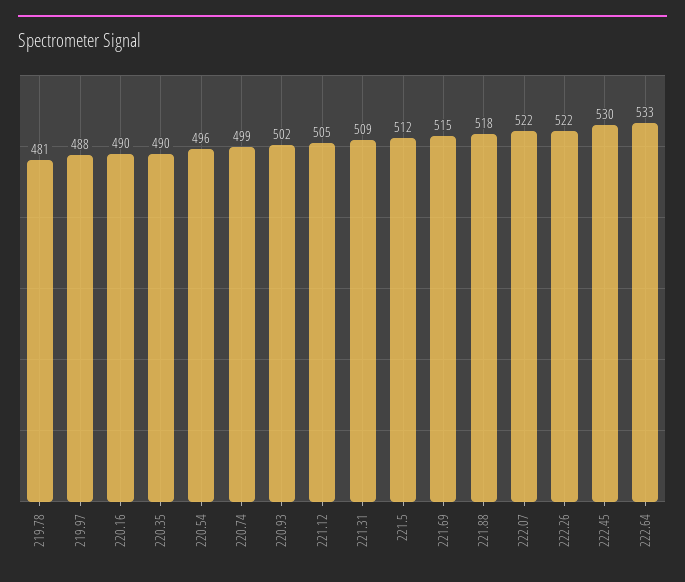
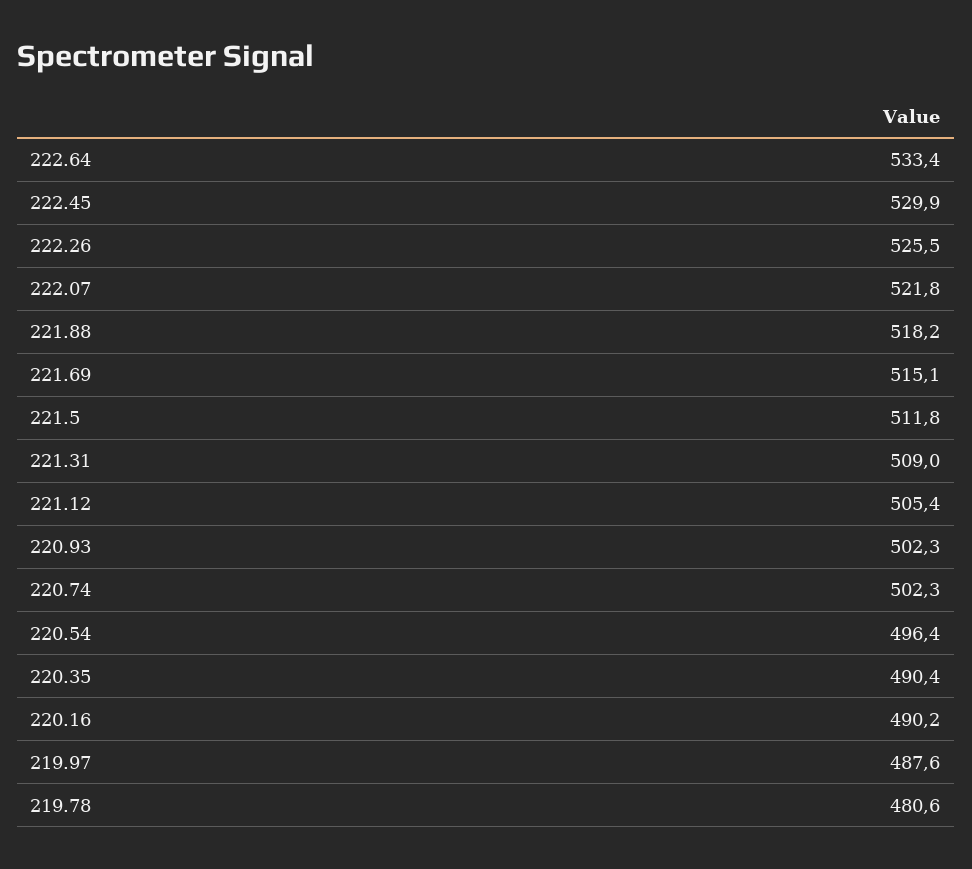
220.74: 499 -> 502.3
222.26: 522 -> 525.5

